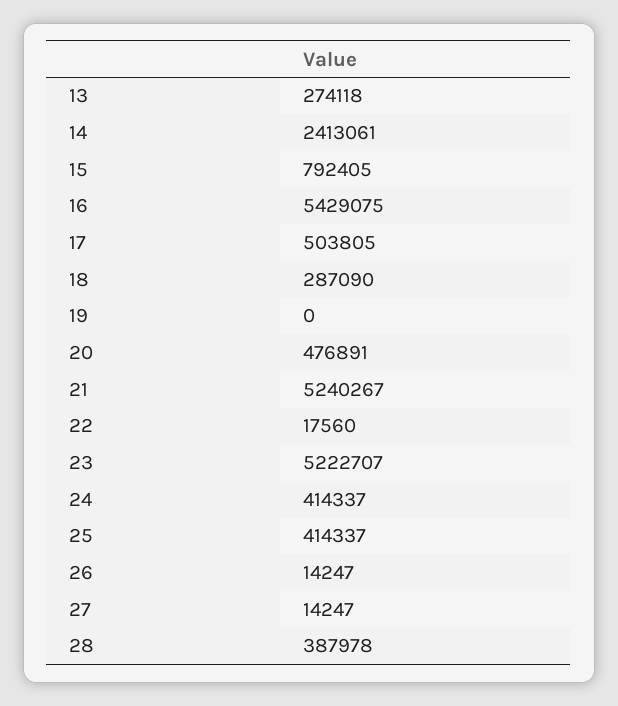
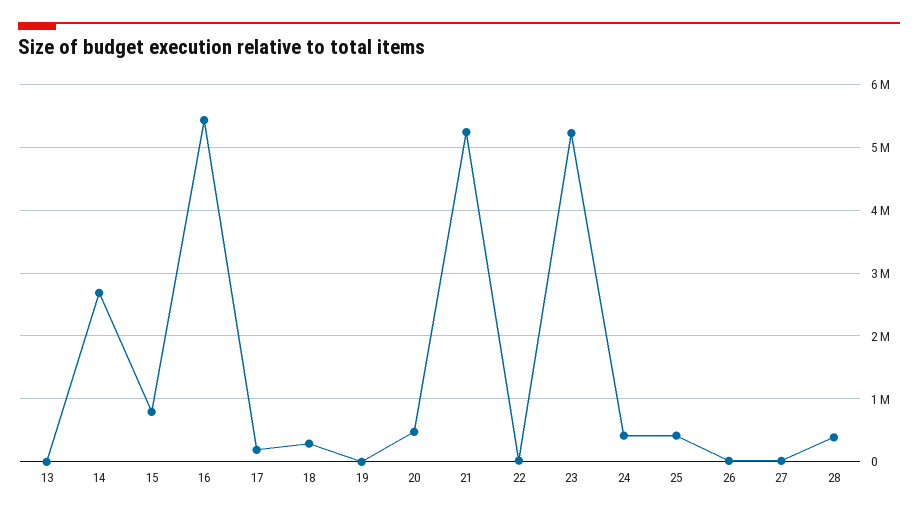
13: 274118 -> 0
14: 2413061 -> 2700000
17: 503805 -> 200000

